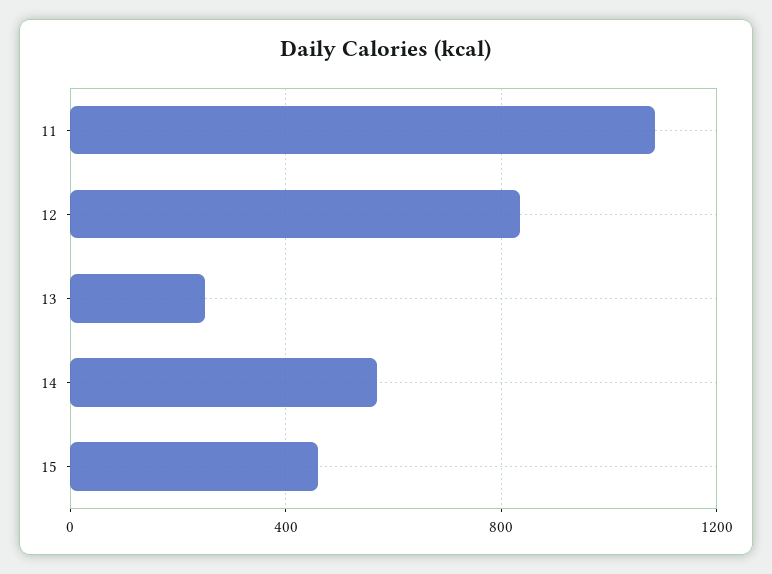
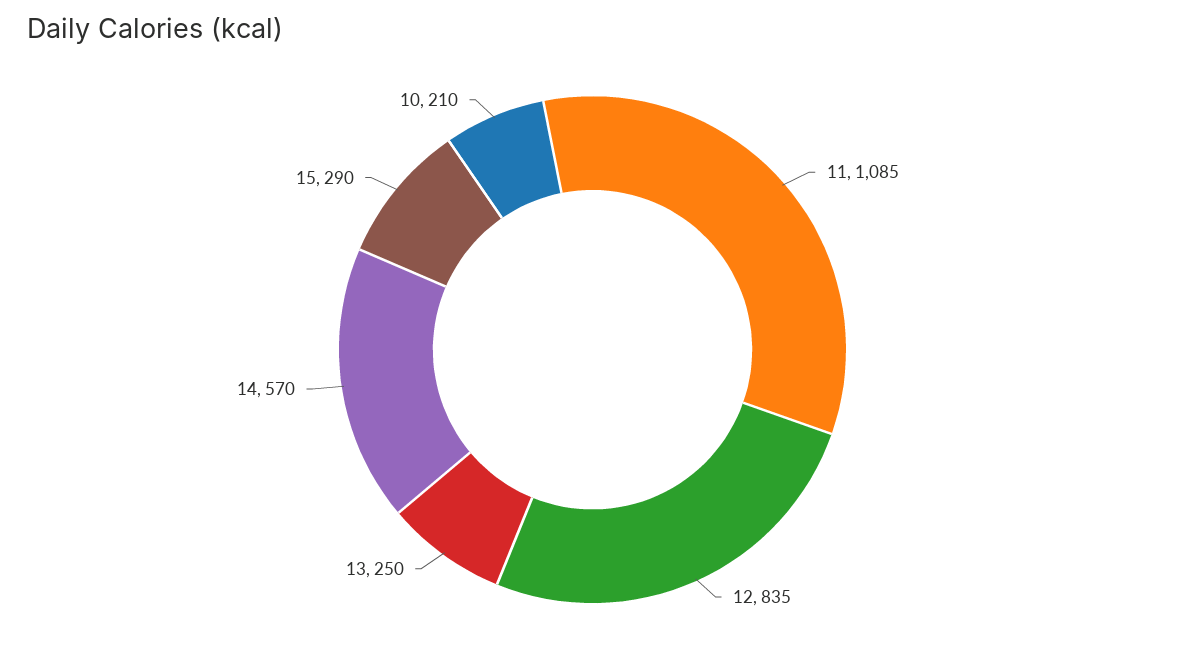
15: 450 -> 290
10: none -> 210

